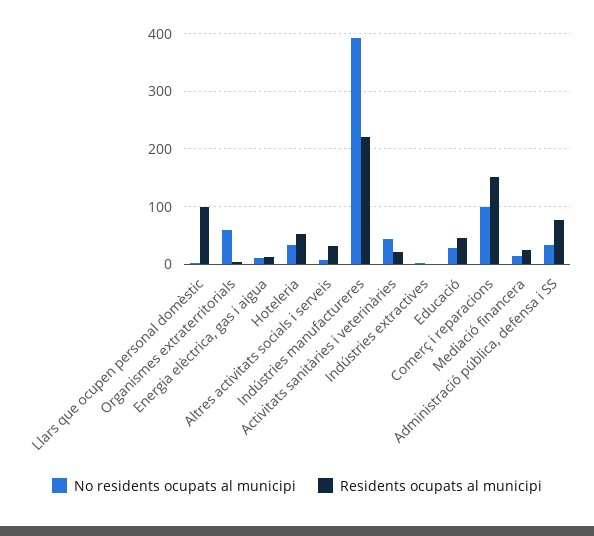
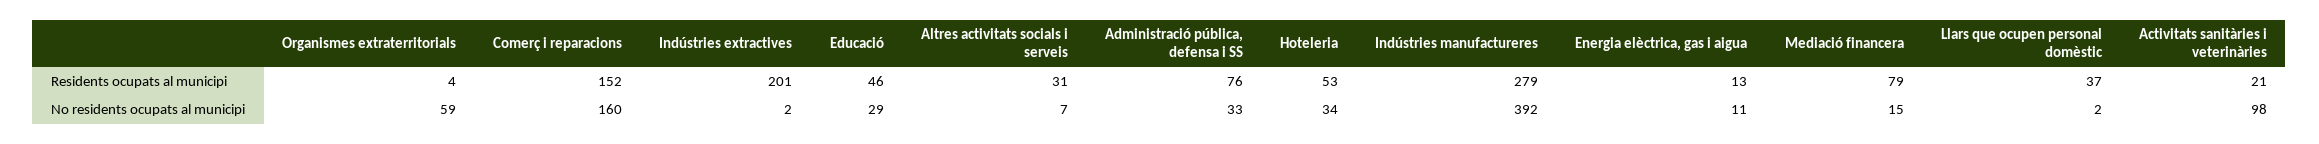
Residents ocupats al municipi, Llars que ocupen personal domèstic: 100 -> 37
Residents ocupats al municipi, Indústries manufactureres: 220 -> 279
No residents ocupats al municipi, Activitats sanitàries i veterinàries: 40 -> 98
Residents ocupats al municipi, Indústries extractives: 0 -> 201
No residents ocupats al municipi, Comerç i reparacions: 100 -> 160
Residents ocupats al municipi, Mediació financera: 20 -> 79

